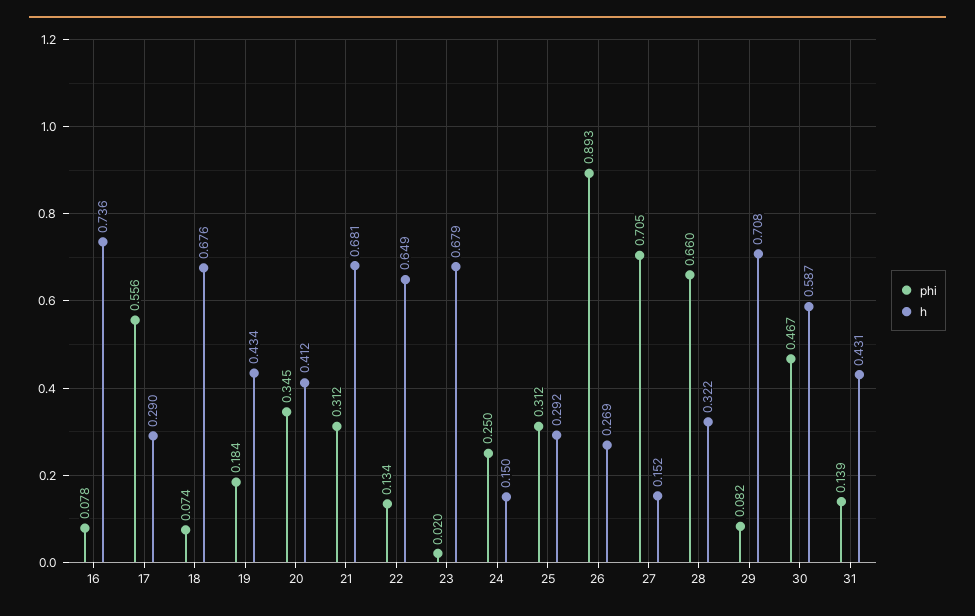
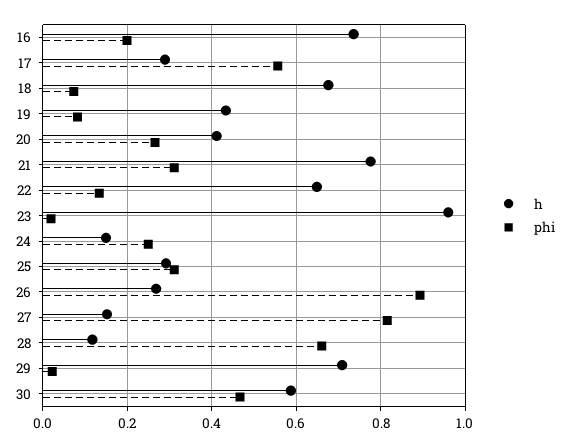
phi, 16: 0.078 -> 0.2
phi, 19: 0.184 -> 0.08
phi, 20: 0.345 -> 0.26
h, 21: 0.681 -> 0.78
h, 23: 0.679 -> 0.96
phi, 27: 0.705 -> 0.82
h, 28: 0.322 -> 0.12
phi, 29: 0.082 -> 0.02
phi, 31: 0.139 -> none
h, 31: 0.431 -> none

